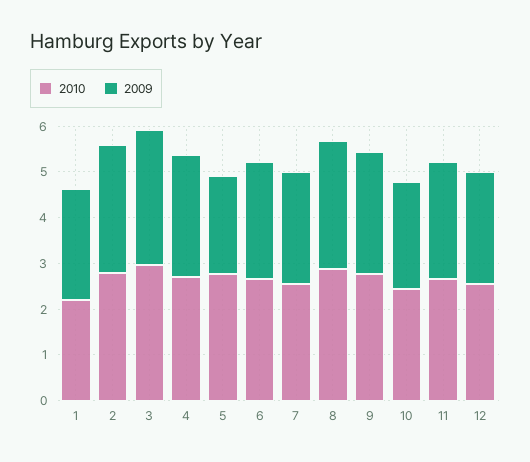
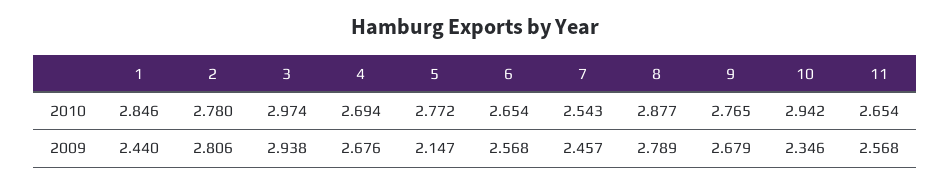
2010, 1: 2.2 -> 2.846
2010, 10: 2.4 -> 2.942
2010, 12: 2.6 -> none
2009, 12: 2.4 -> none

